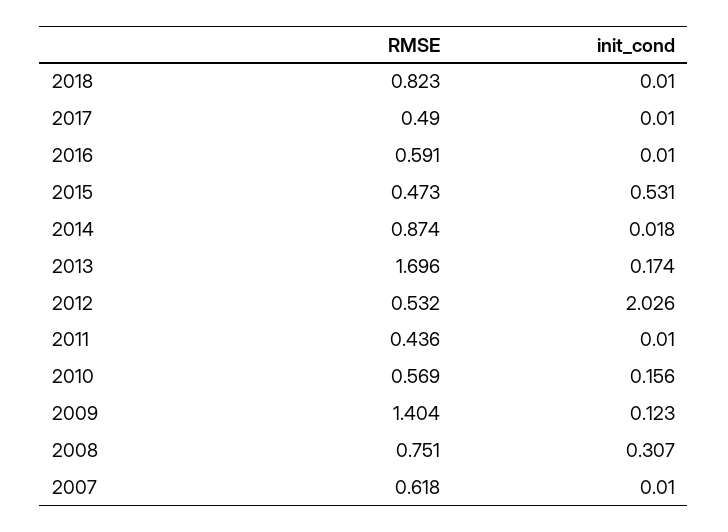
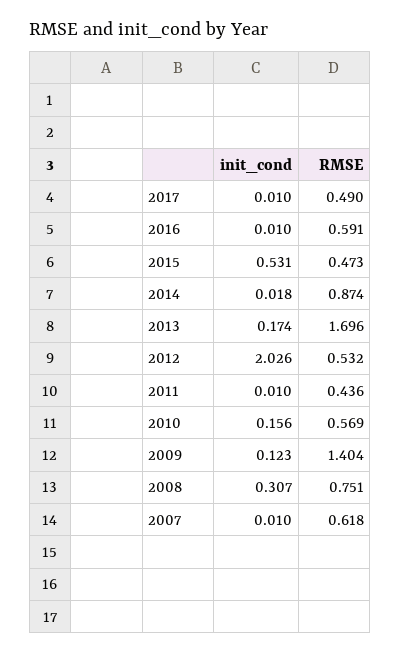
RMSE, 2018: 0.823 -> none
init_cond, 2018: 0.01 -> none

